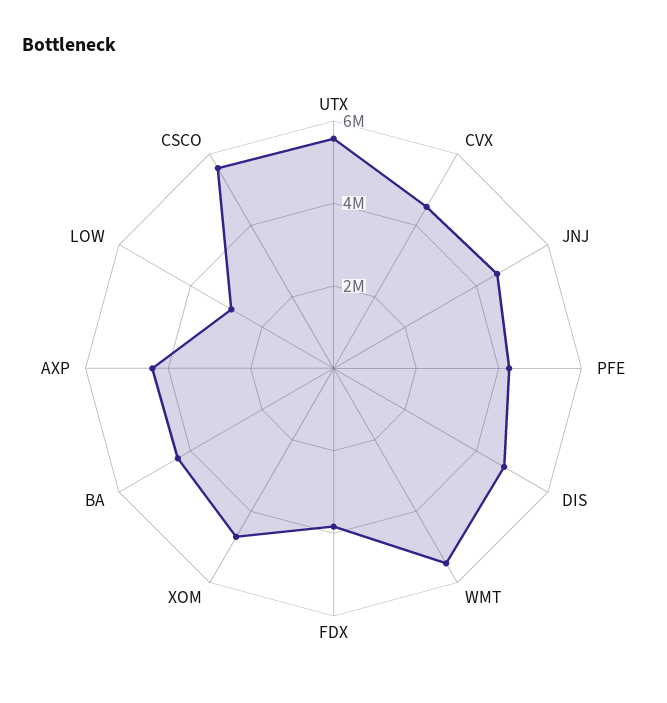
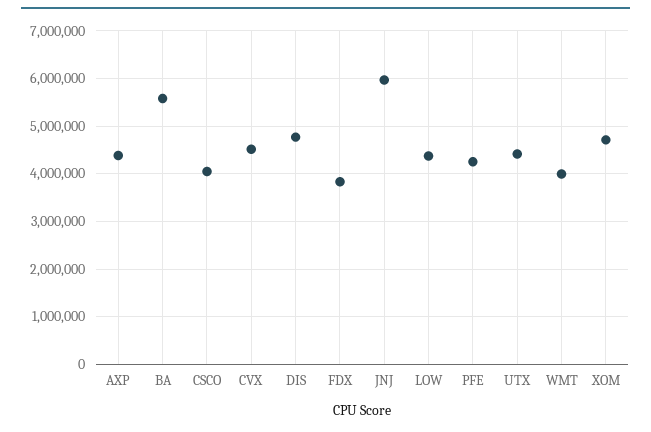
UTX: 5500000 -> 4400000
JNJ: 4500000 -> 6000000
WMT: 5500000 -> 4000000
BA: 4500000 -> 5600000
LOW: 3000000 -> 4400000
CSCO: 5500000 -> 4000000

